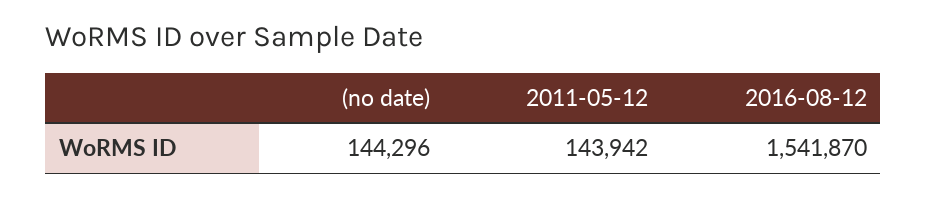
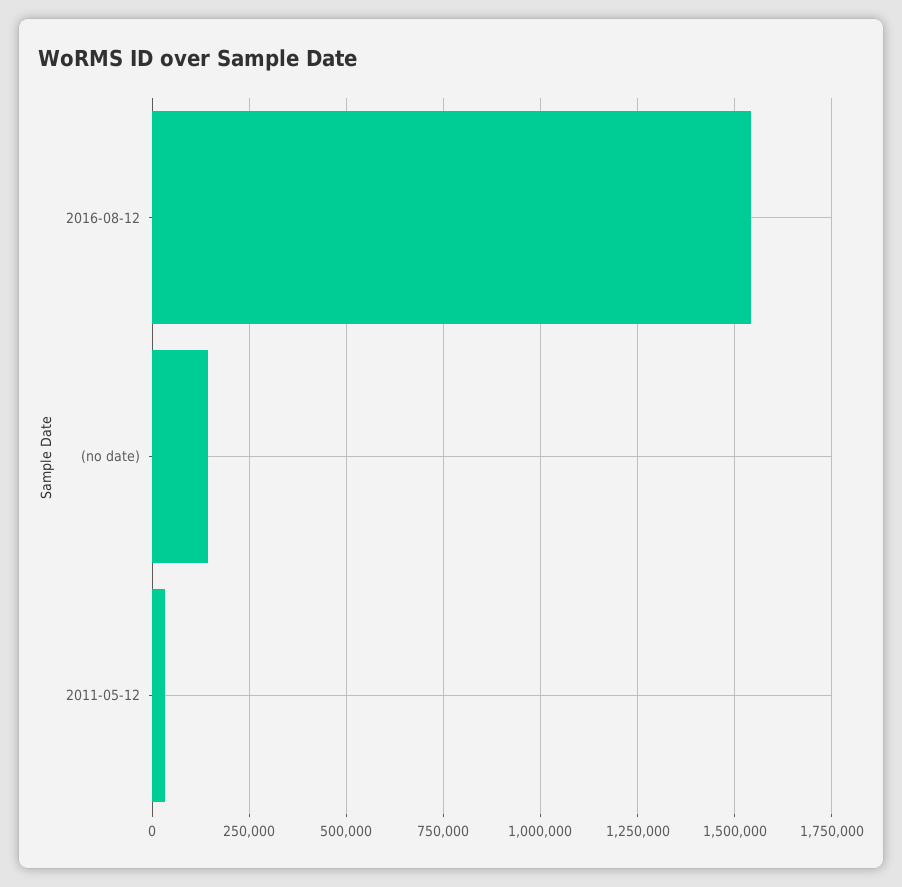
2011-05-12: 143942 -> 25000

